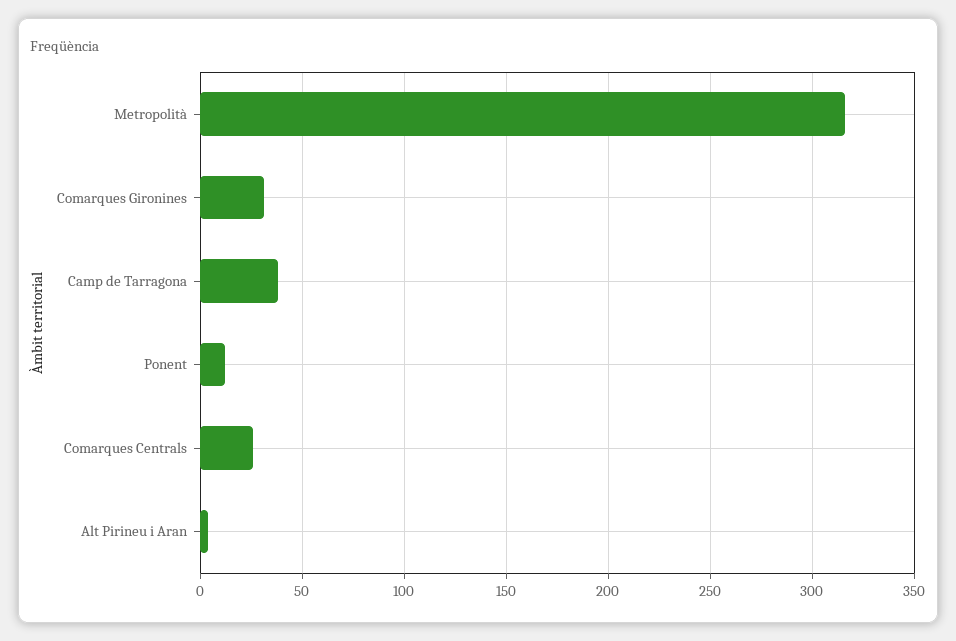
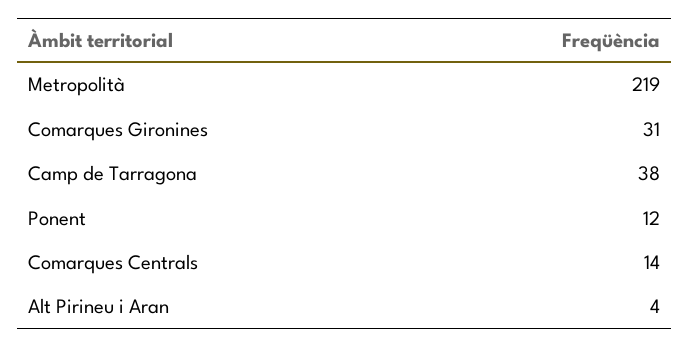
Metropolità: 315 -> 219
Comarques Centrals: 25 -> 14

